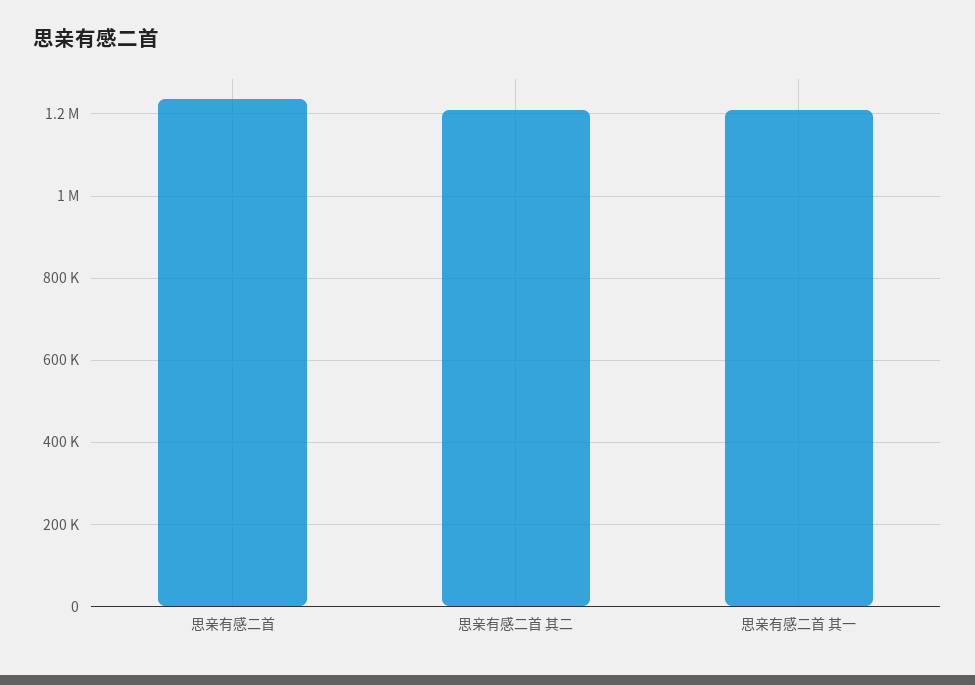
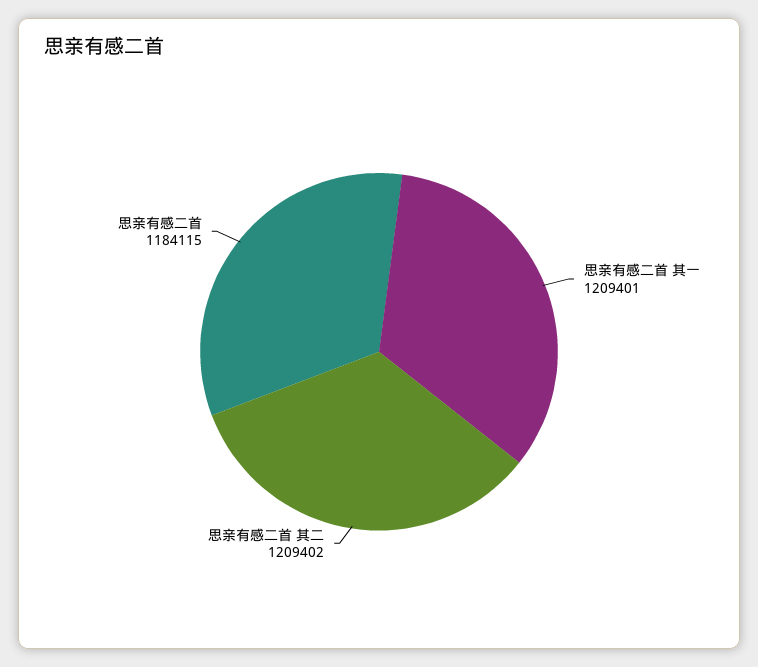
思亲有感二首: 1240000 -> 1184115

